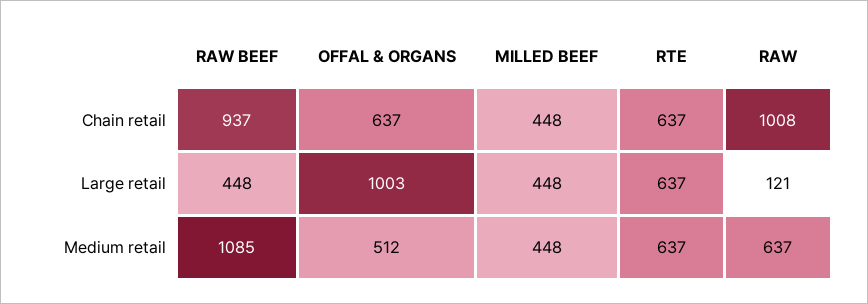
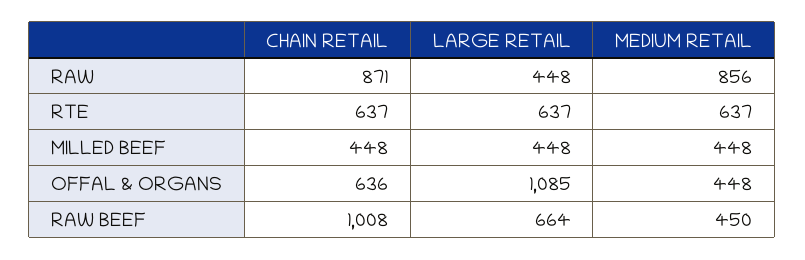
RAW BEEF, Chain retail: 937 -> 1008
OFFAL & ORGANS, Chain retail: 637 -> 636
RAW, Chain retail: 1008 -> 871
RAW BEEF, Large retail: 448 -> 664
OFFAL & ORGANS, Large retail: 1003 -> 1085
RAW, Large retail: 121 -> 448
RAW BEEF, Medium retail: 1085 -> 450
OFFAL & ORGANS, Medium retail: 512 -> 448
RAW, Medium retail: 637 -> 856

